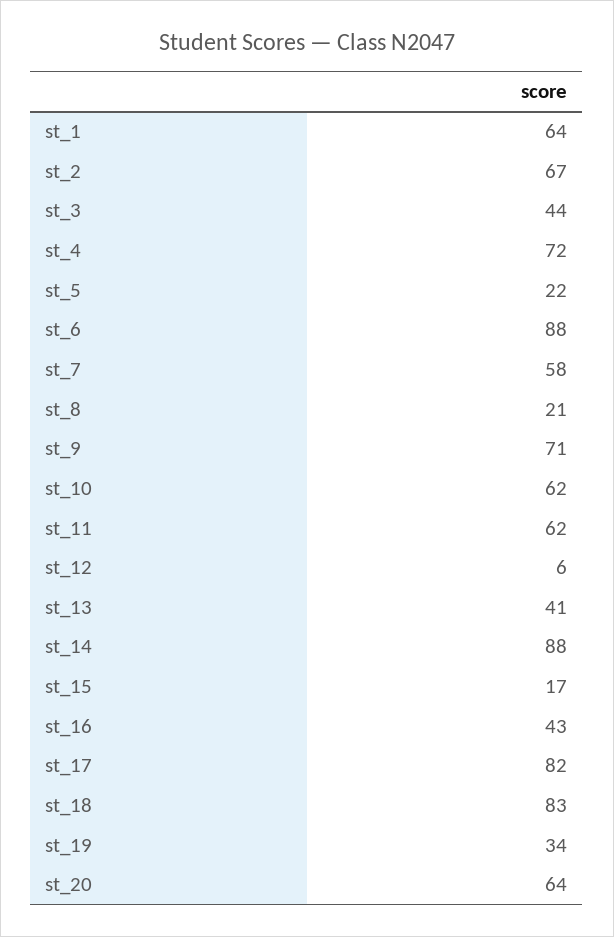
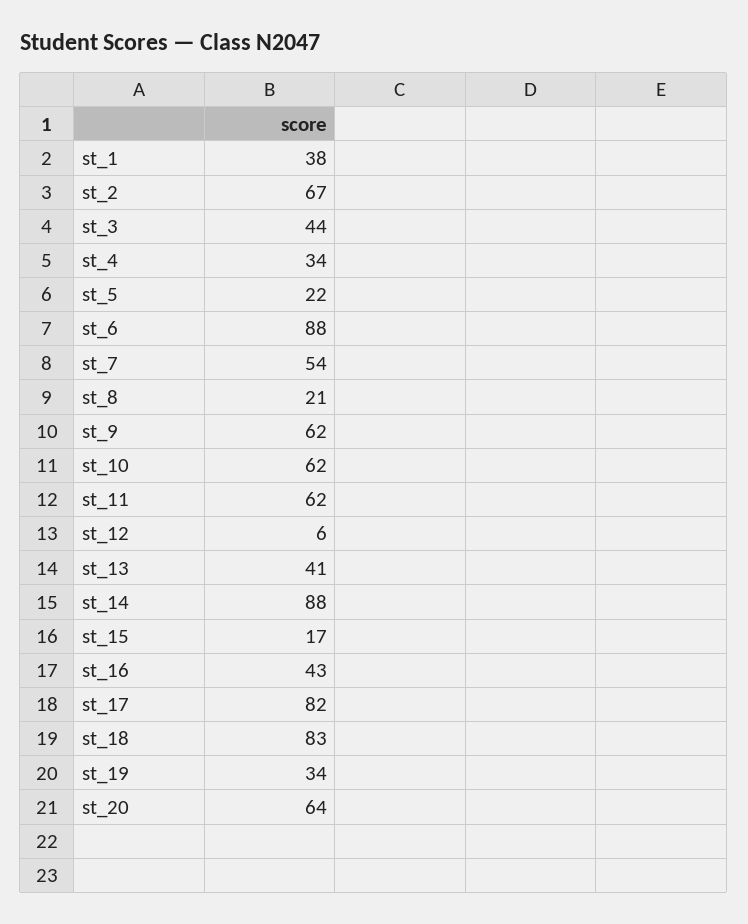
st_1: 64 -> 38
st_4: 72 -> 34
st_7: 58 -> 54
st_9: 71 -> 62

